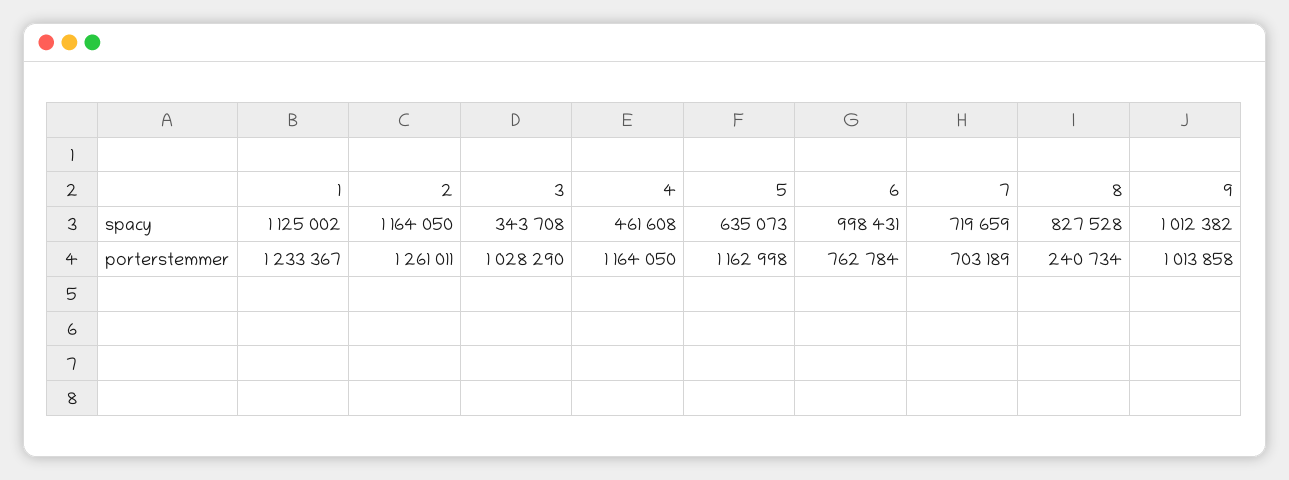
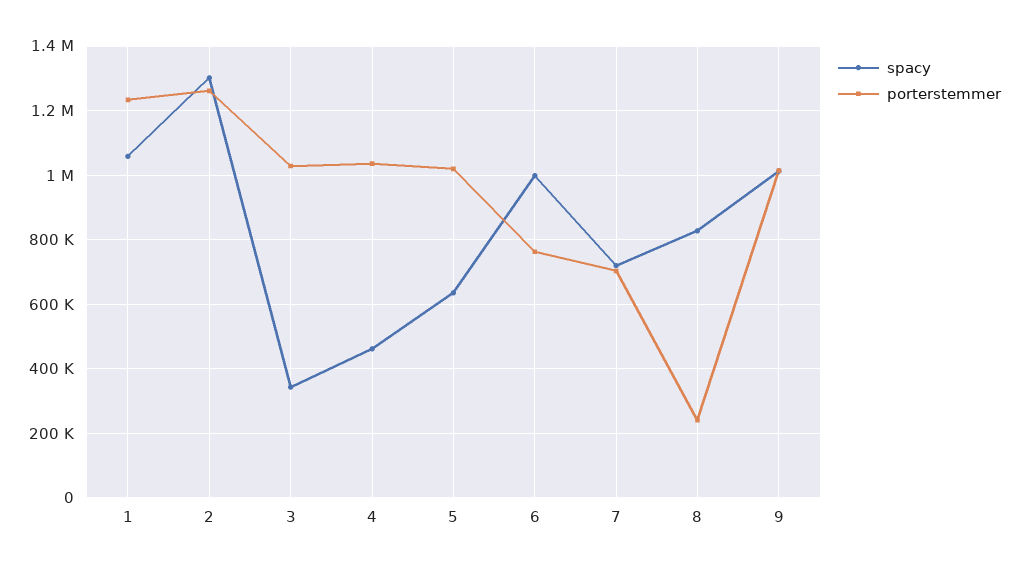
spacy, 1: 1125002 -> 1060000
spacy, 2: 1164050 -> 1300000
porterstemmer, 4: 1164050 -> 1040000
porterstemmer, 5: 1162998 -> 1020000

